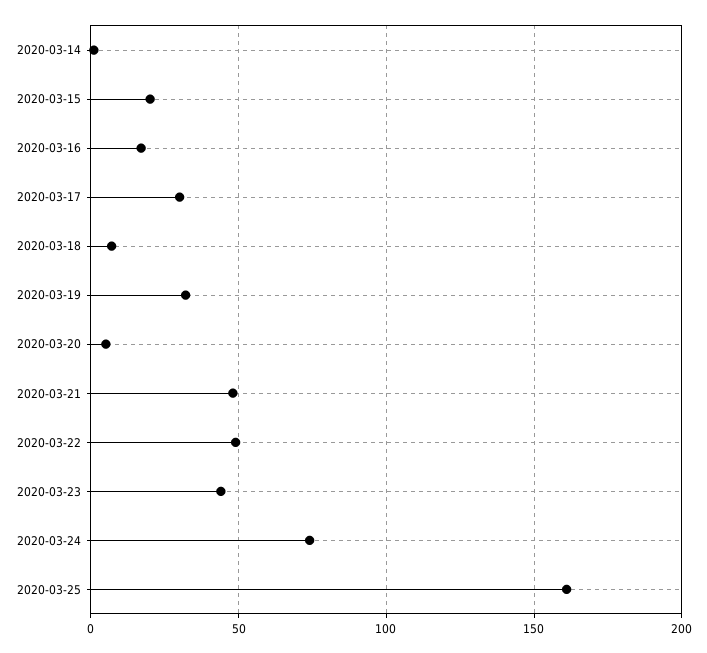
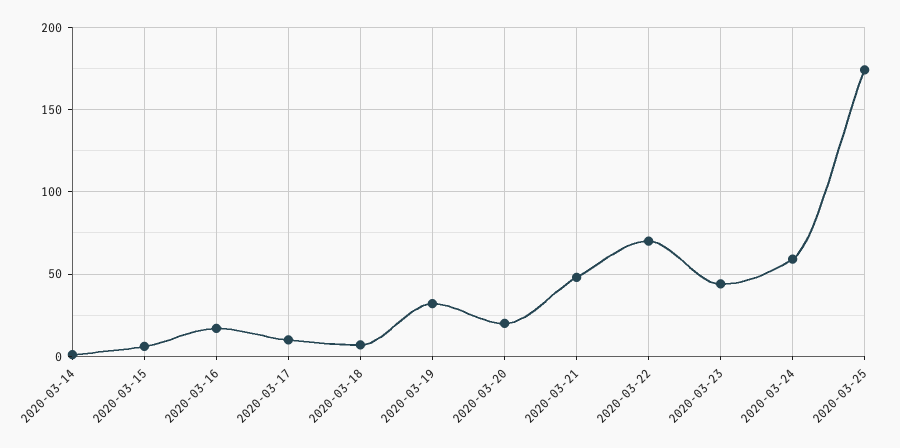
2020-03-15: 20 -> 5
2020-03-17: 30 -> 10
2020-03-20: 5 -> 20
2020-03-22: 50 -> 70
2020-03-24: 75 -> 60
2020-03-25: 160 -> 175

